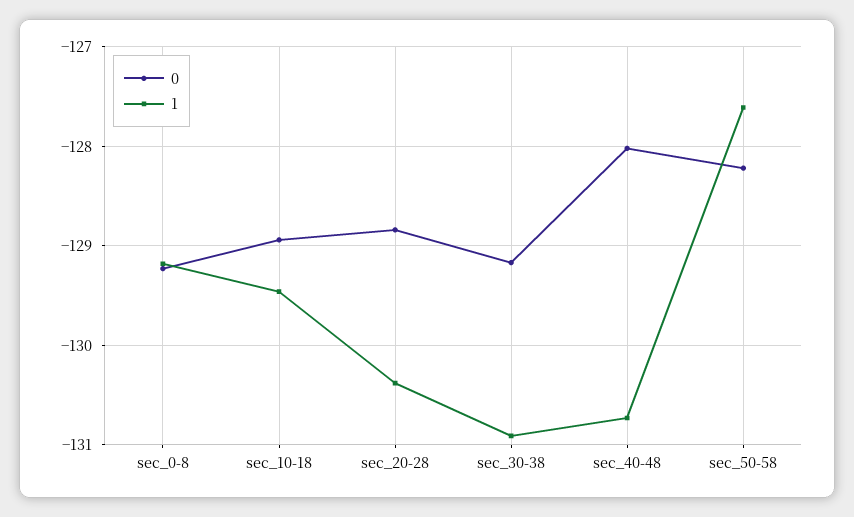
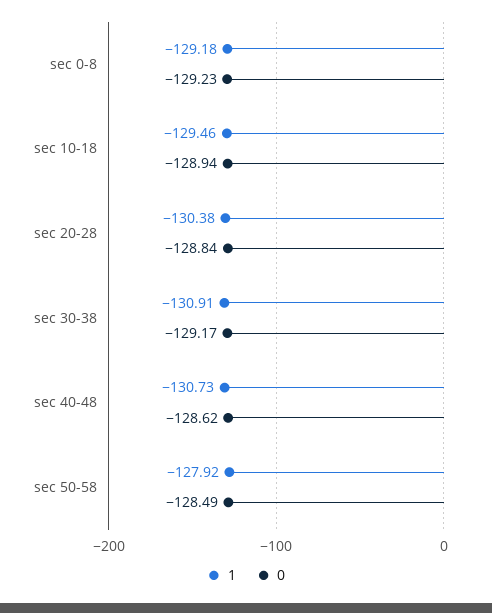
0, sec_40-48: -128 -> -128.62
0, sec_50-58: -128.2 -> -128.49
1, sec_50-58: -127.6 -> -127.92

